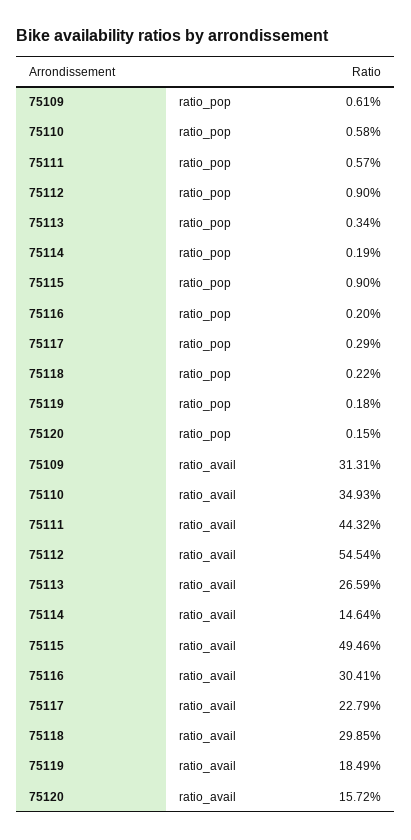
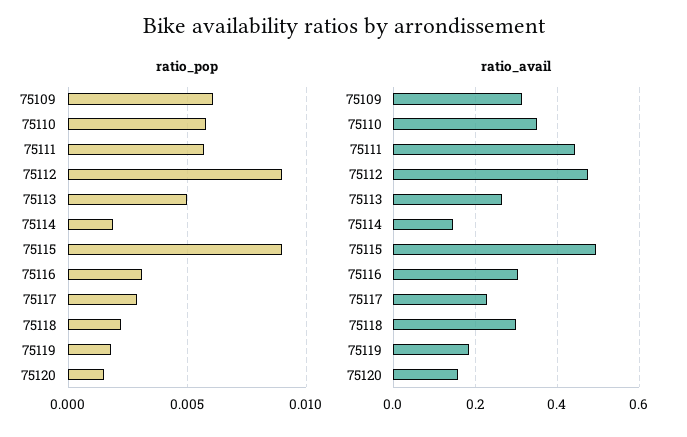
ratio_pop, 75113: 0.0034 -> 0.005
ratio_pop, 75116: 0.002 -> 0.003
ratio_avail, 75112: 0.5454 -> 0.48

